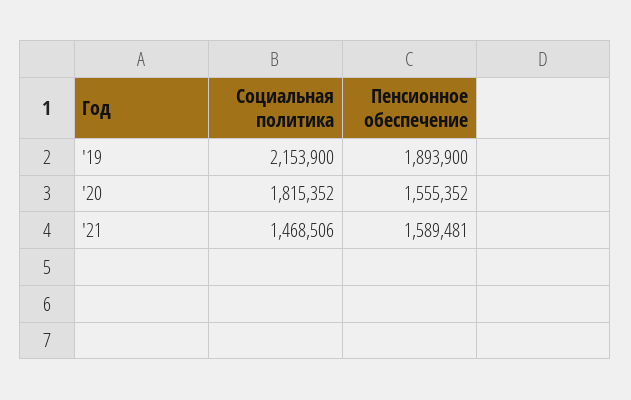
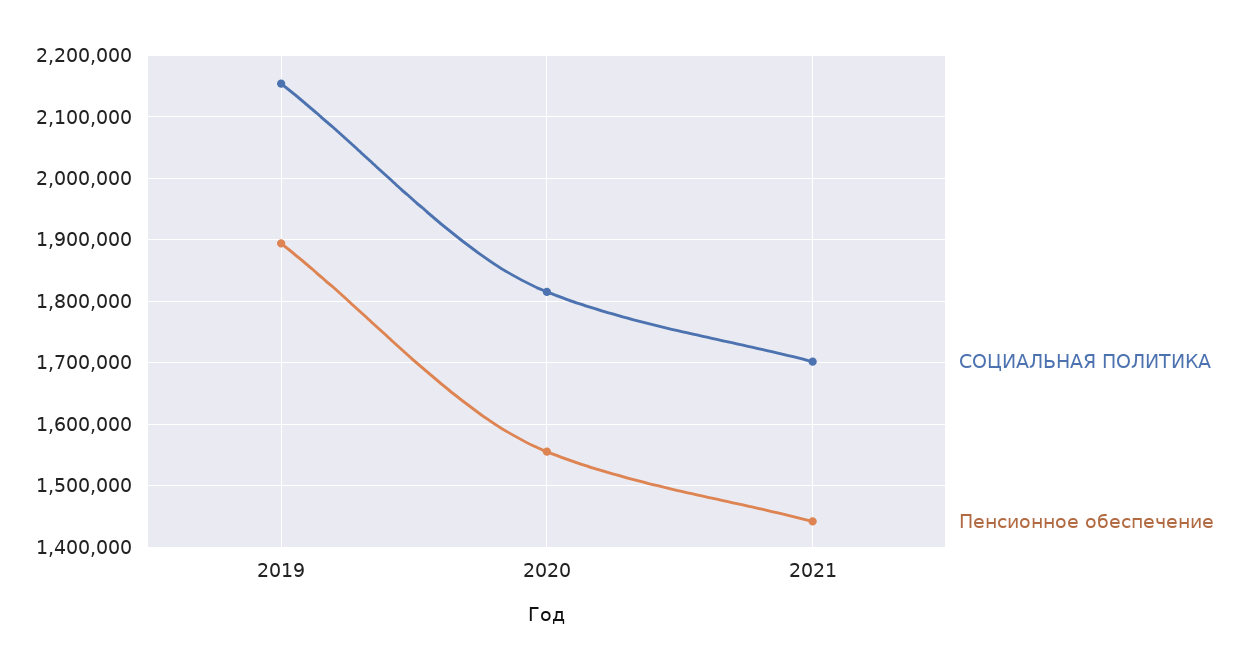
Социальная политика, '21: 1468506 -> 1700000
Пенсионное обеспечение, '21: 1589481 -> 1440000

